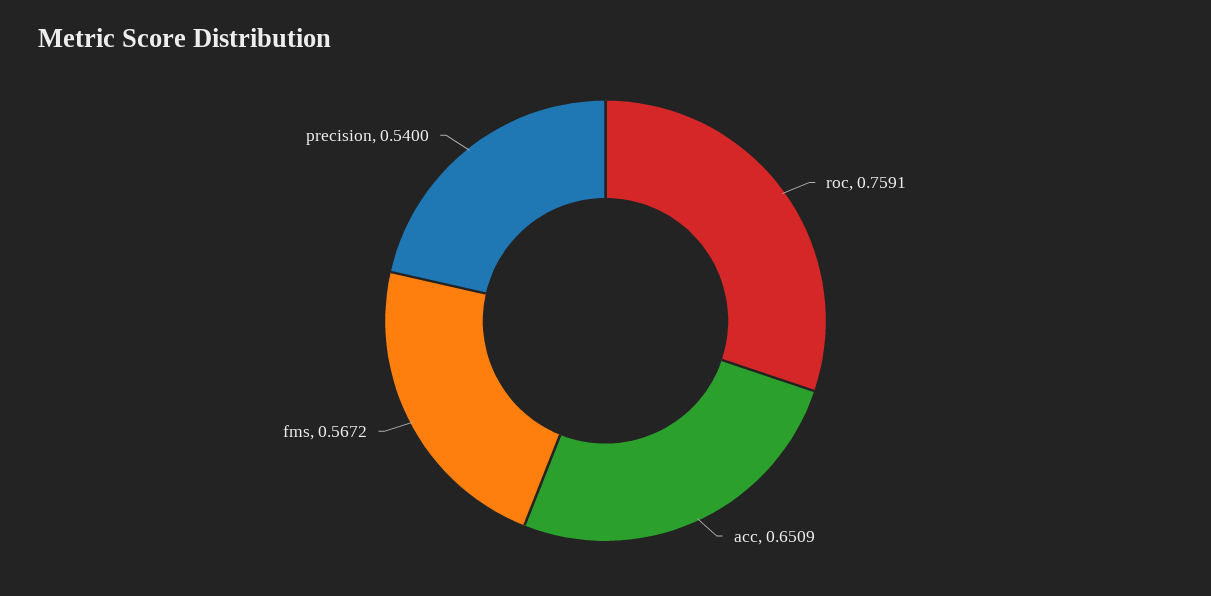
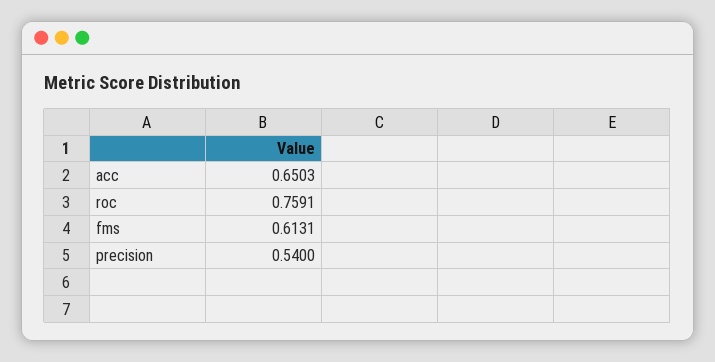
acc: 0.6509 -> 0.6503
fms: 0.5672 -> 0.6131

